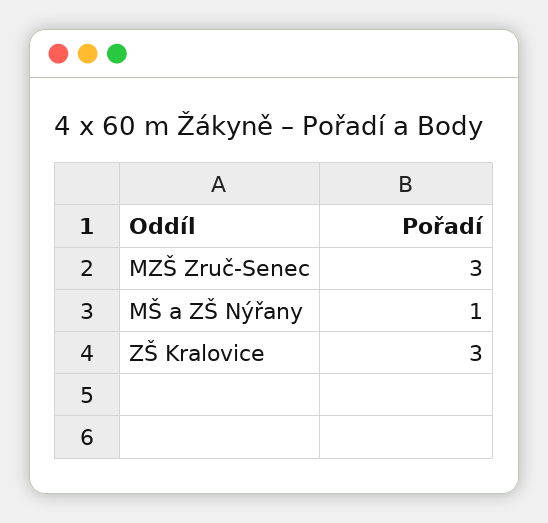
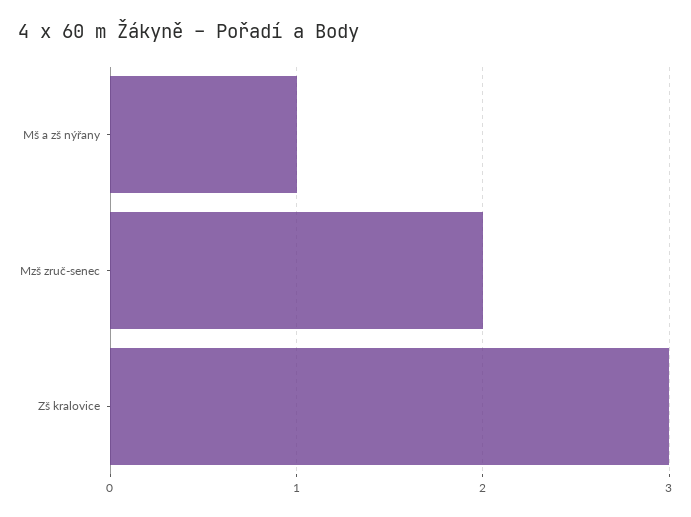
MZŠ Zruč-Senec: 3 -> 2

